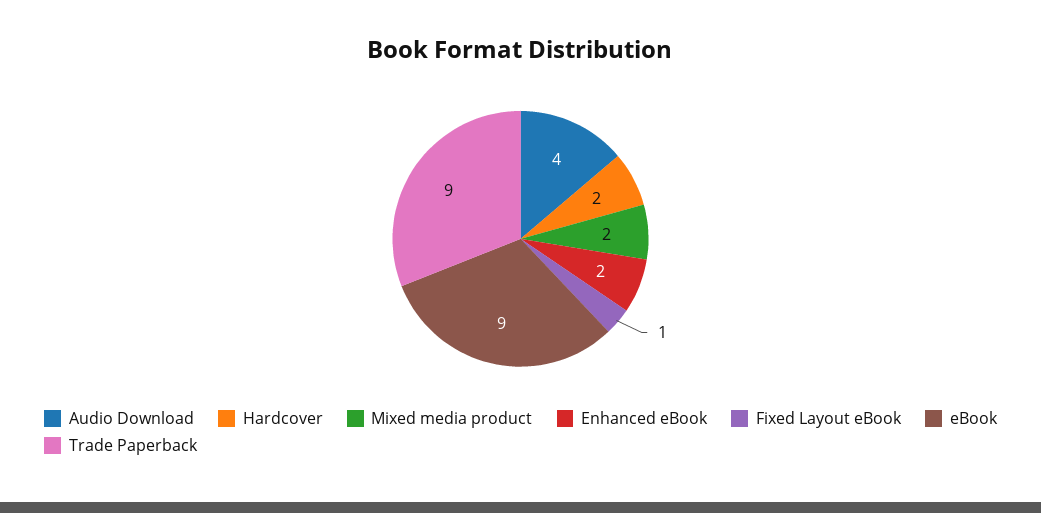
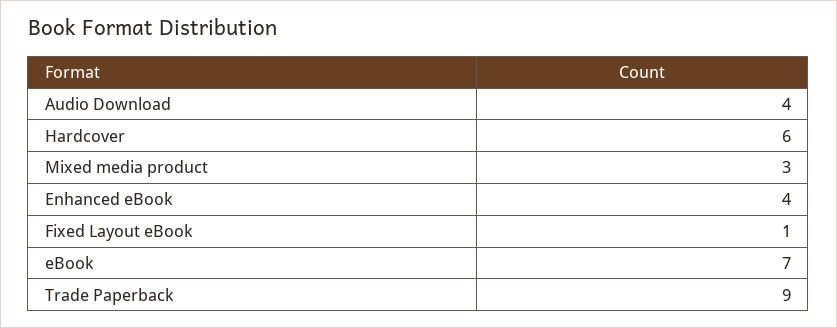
Hardcover: 2 -> 6
Mixed media product: 2 -> 3
Enhanced eBook: 2 -> 4
eBook: 9 -> 7

